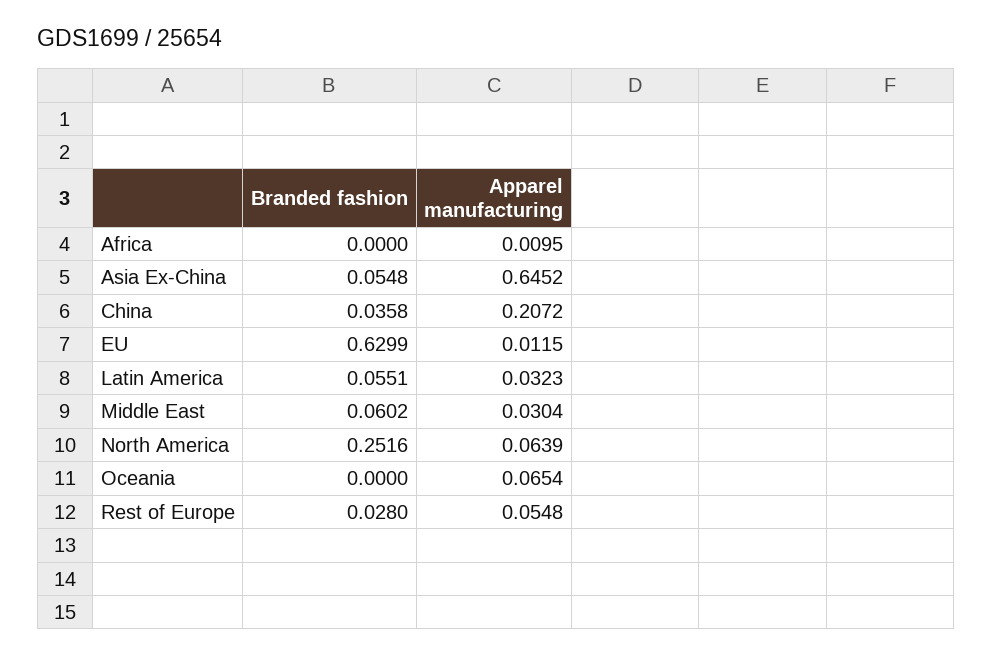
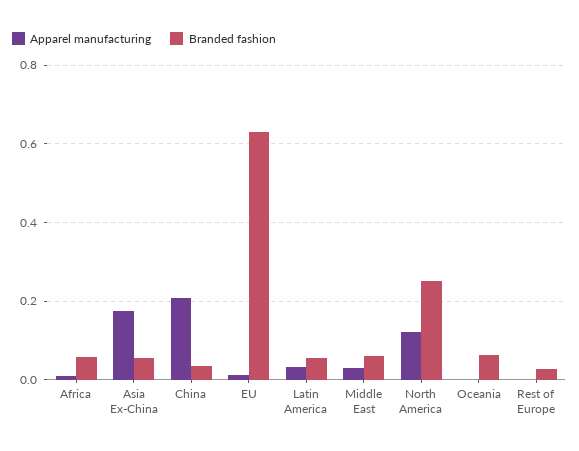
Branded fashion, Africa: 0 -> 0.06
Apparel manufacturing, Asia Ex-China: 0.6452 -> 0.18
Apparel manufacturing, North America: 0.0639 -> 0.12
Branded fashion, Oceania: 0 -> 0.06
Apparel manufacturing, Oceania: 0.0654 -> 0
Apparel manufacturing, Rest of Europe: 0.0548 -> 0

